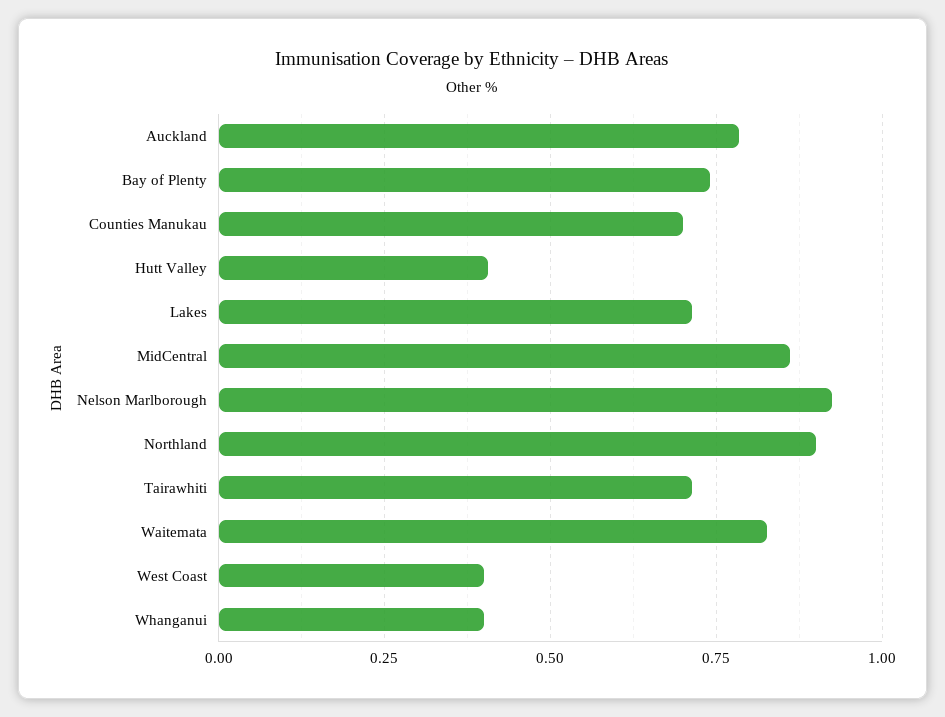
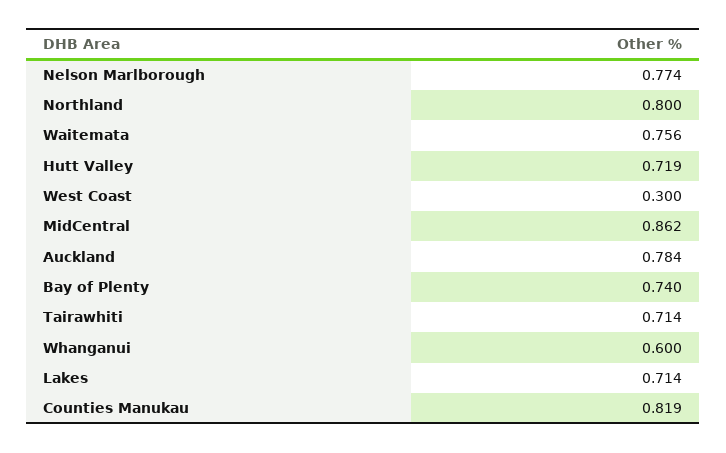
Counties Manukau: 0.7 -> 0.819
Hutt Valley: 0.4 -> 0.719
Nelson Marlborough: 0.925 -> 0.774
Northland: 0.9 -> 0.8
Waitemata: 0.825 -> 0.756
West Coast: 0.4 -> 0.3
Whanganui: 0.4 -> 0.6

